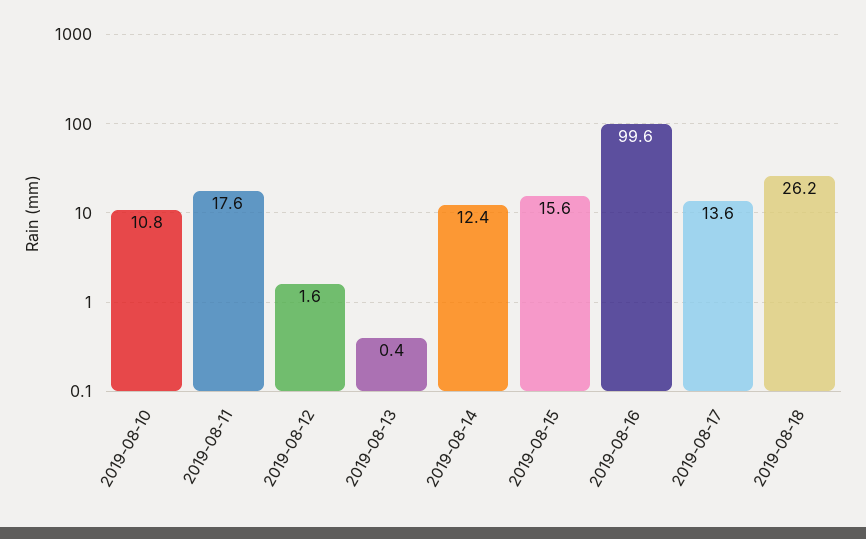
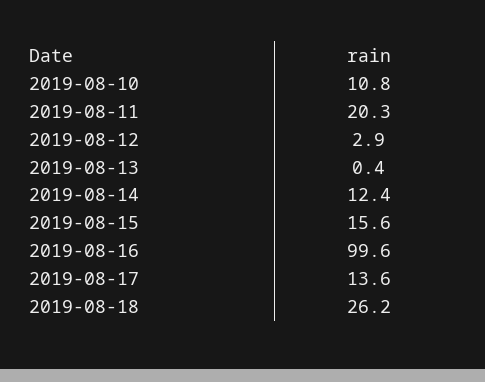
2019-08-11: 17.6 -> 20.3
2019-08-12: 1.6 -> 2.9

